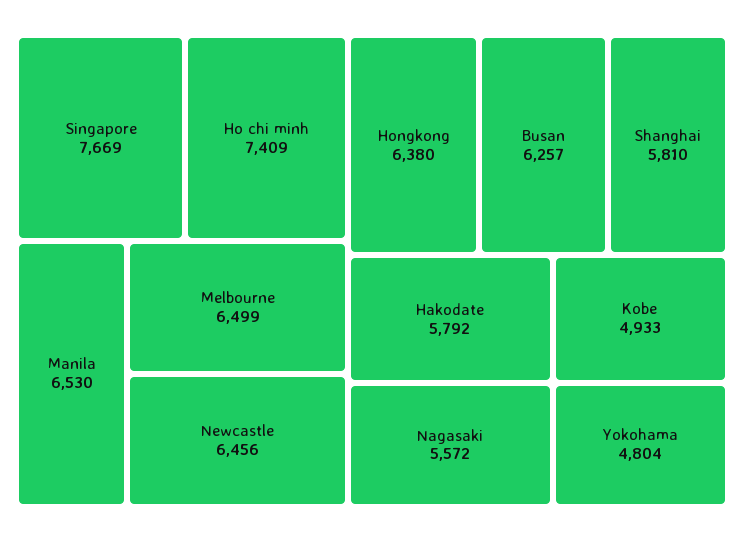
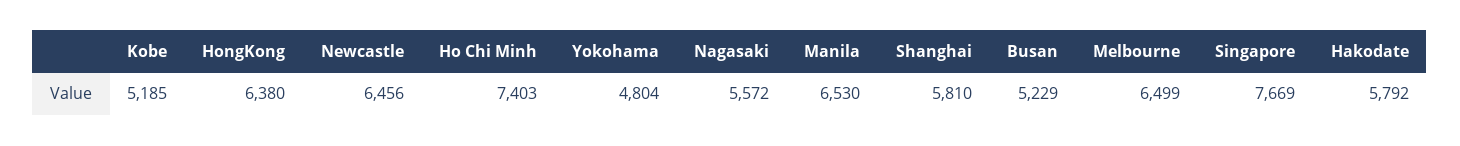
Ho chi minh: 7409 -> 7403
Busan: 6257 -> 5229
Kobe: 4933 -> 5185

